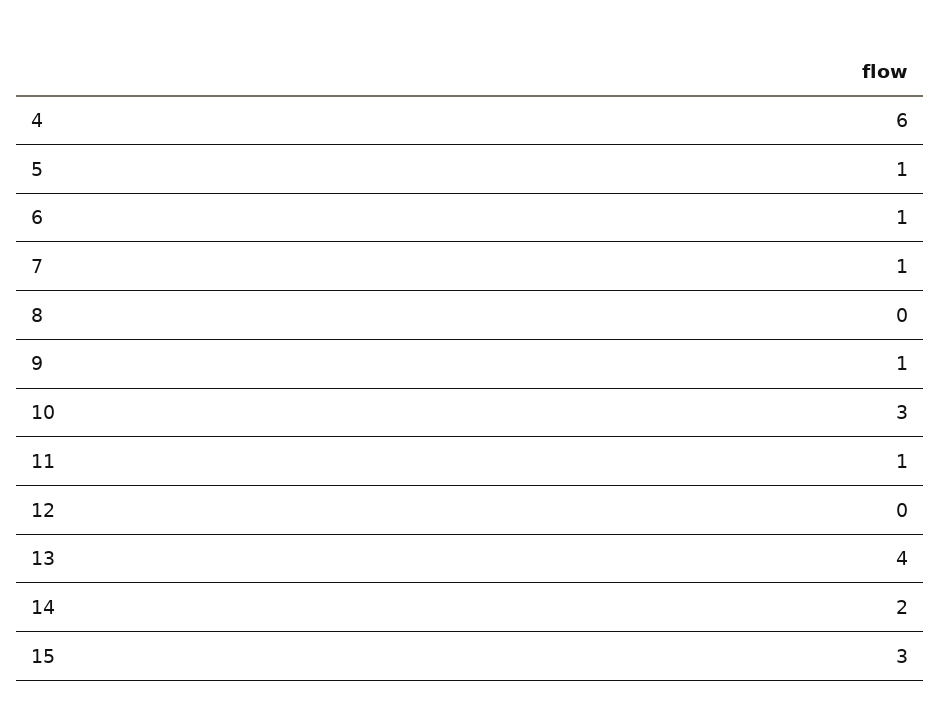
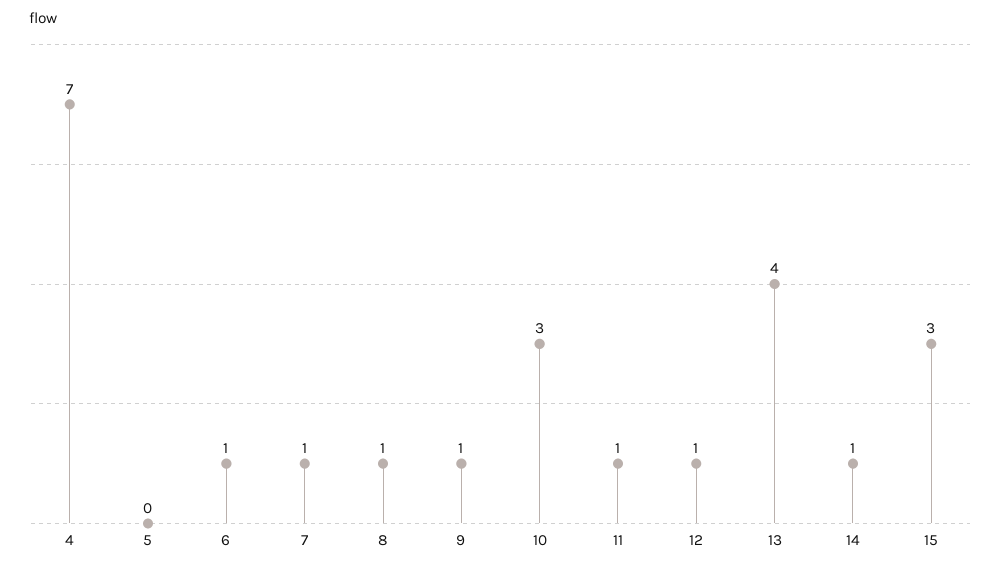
4: 6 -> 7
5: 1 -> 0
8: 0 -> 1
12: 0 -> 1
14: 2 -> 1

